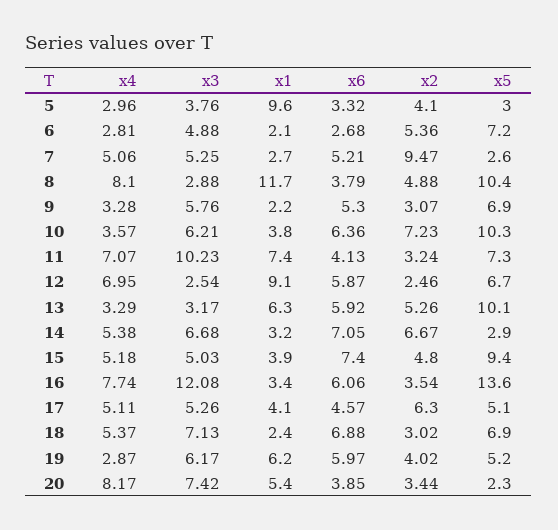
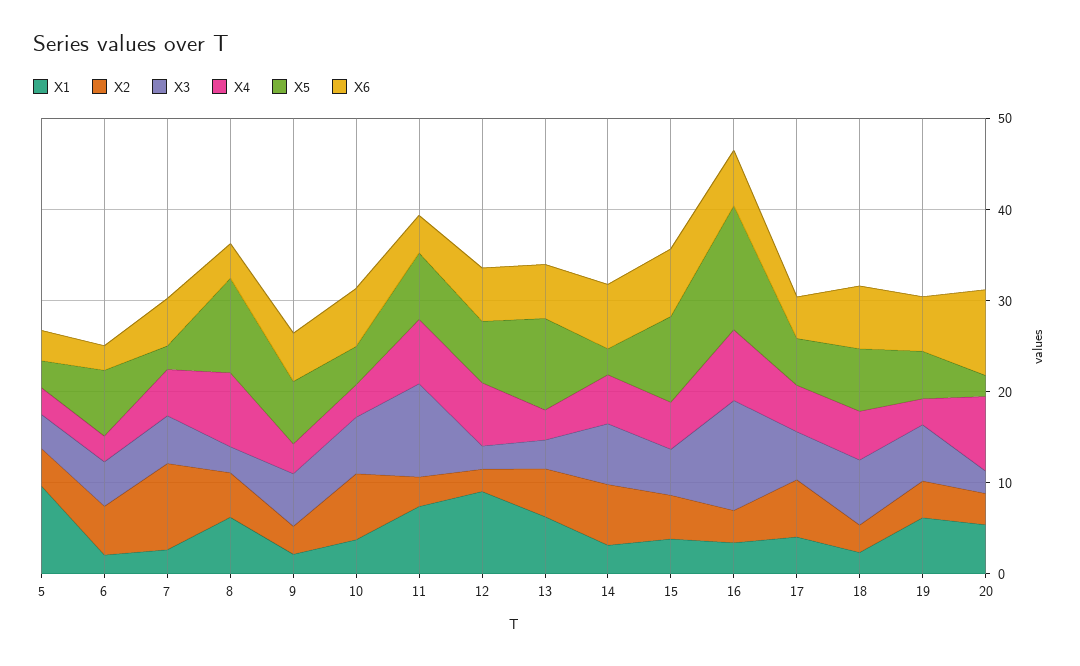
x1, 8: 11.7 -> 6
x5, 10: 10.3 -> 4
x3, 20: 7.42 -> 2
x6, 20: 3.85 -> 10

